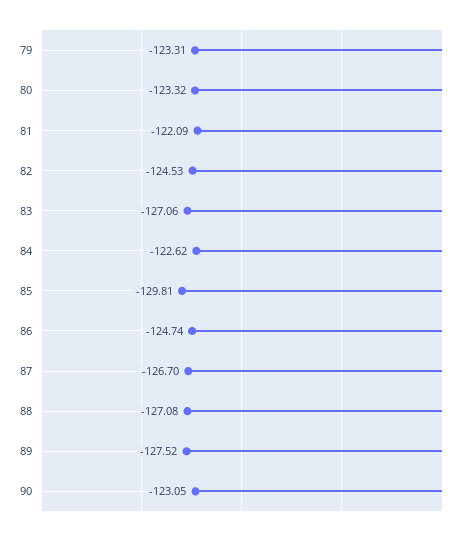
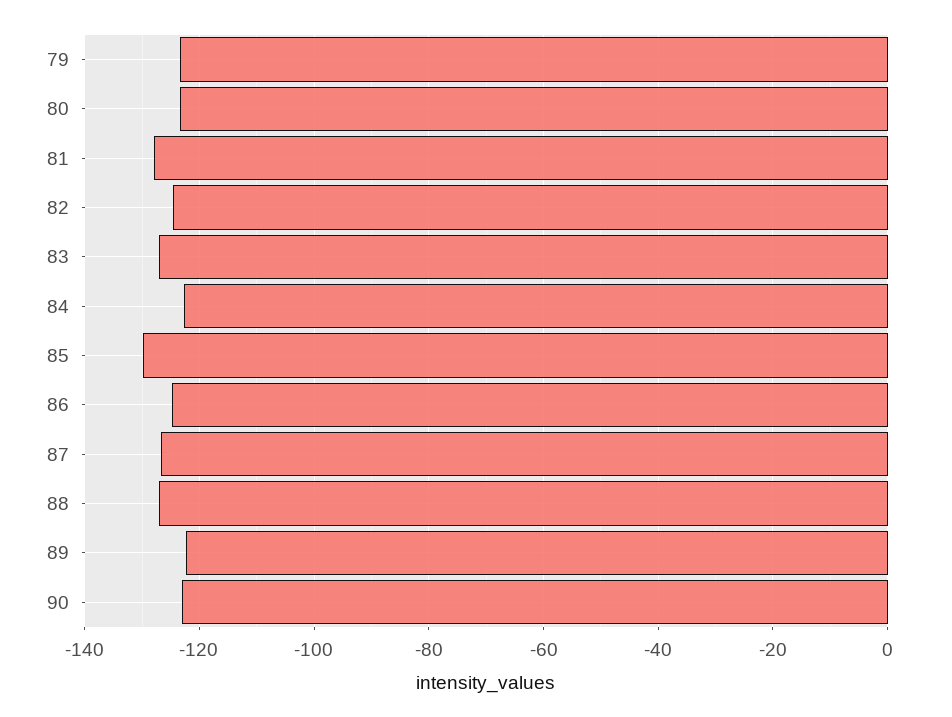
81: -122.09 -> -128
89: -127.52 -> -122

